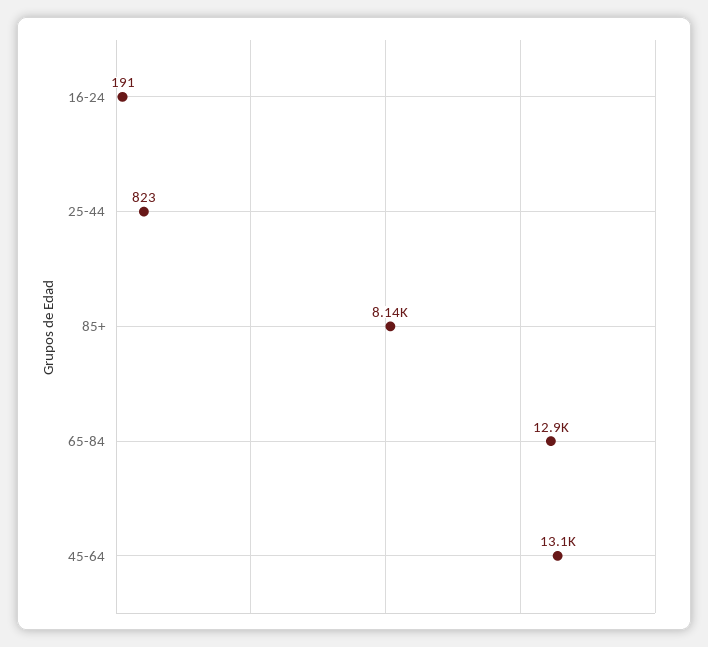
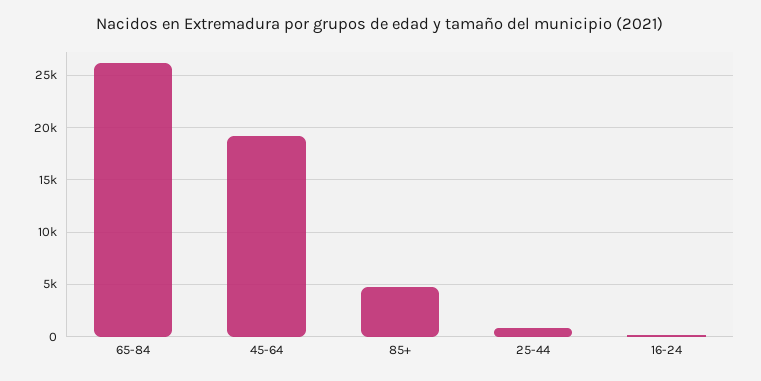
85+: 8140 -> 5000
65-84: 12900 -> 26000
45-64: 13100 -> 19000

